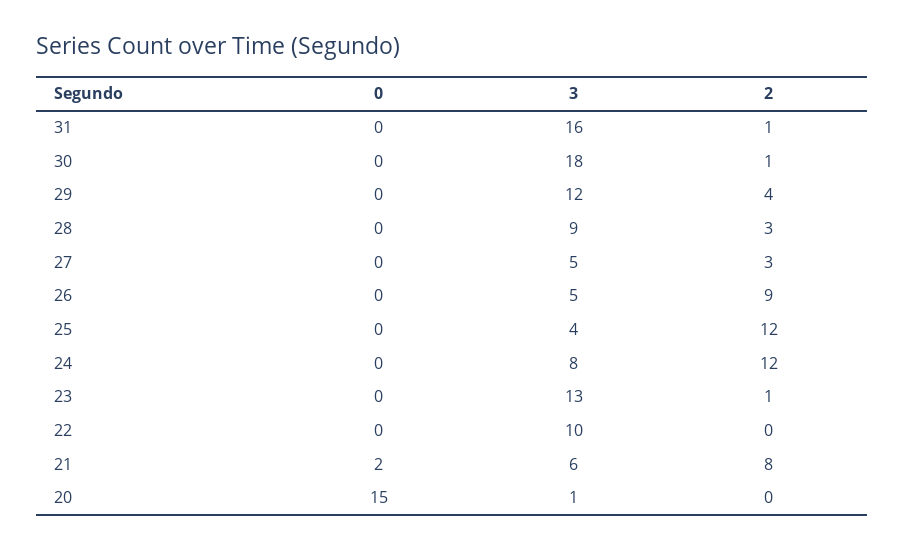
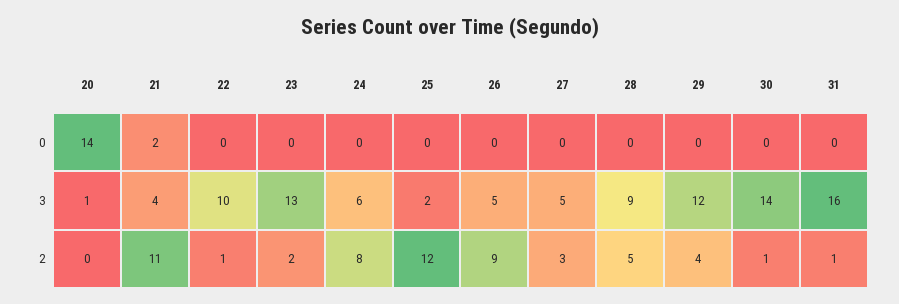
3, 30: 18 -> 14
2, 28: 3 -> 5
3, 25: 4 -> 2
3, 24: 8 -> 6
2, 24: 12 -> 8
2, 23: 1 -> 2
2, 22: 0 -> 1
3, 21: 6 -> 4
2, 21: 8 -> 11
0, 20: 15 -> 14

